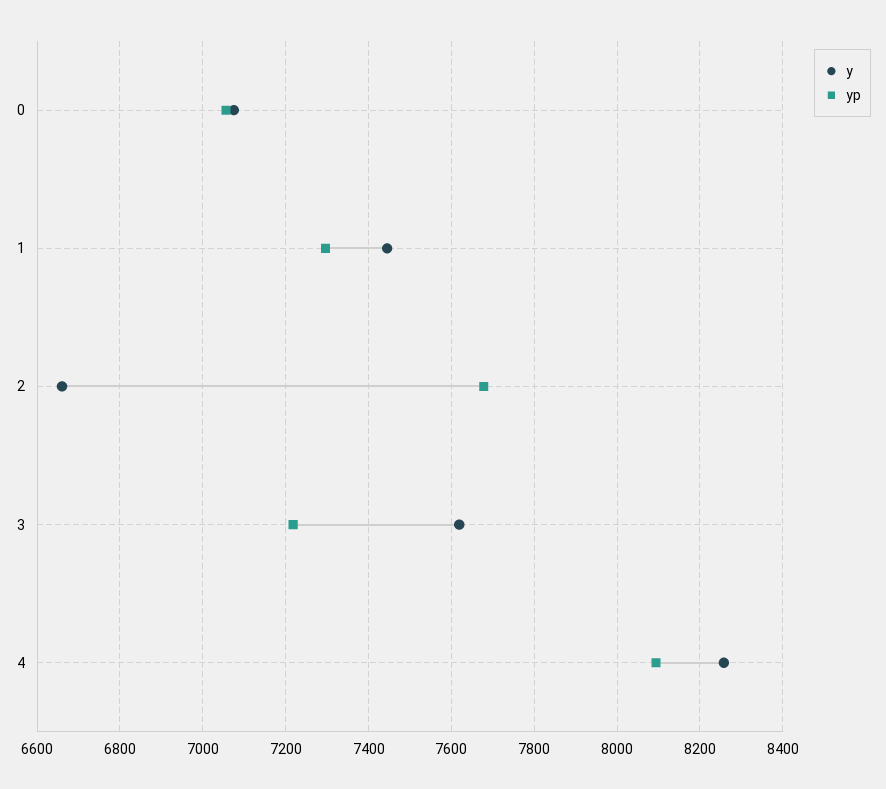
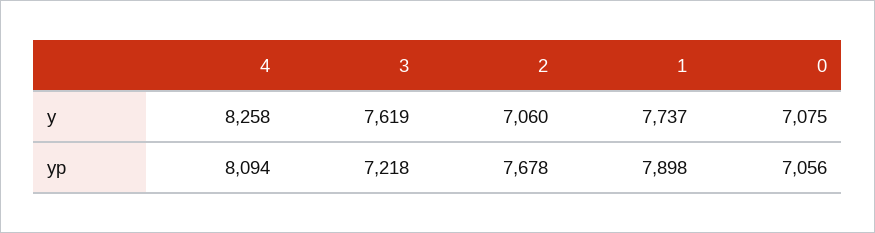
y, 1: 7440 -> 7737
yp, 1: 7300 -> 7898
y, 2: 6660 -> 7060

